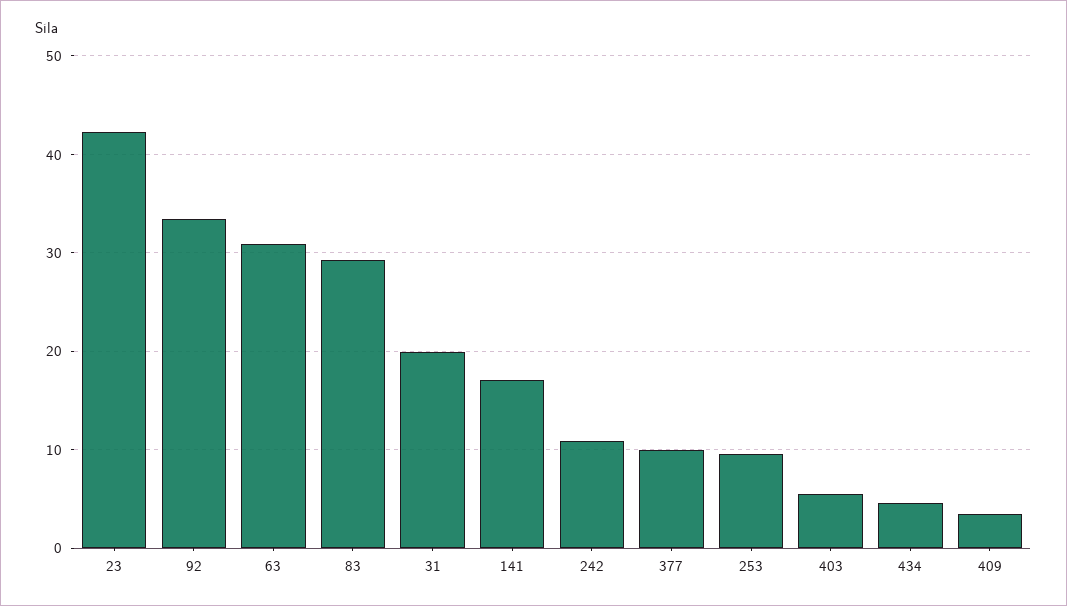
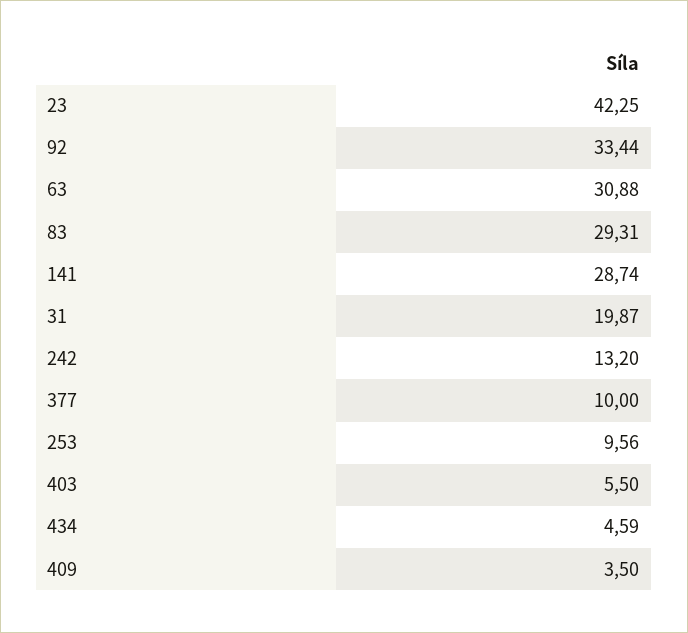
141: 17 -> 28.74
242: 11 -> 13.2

